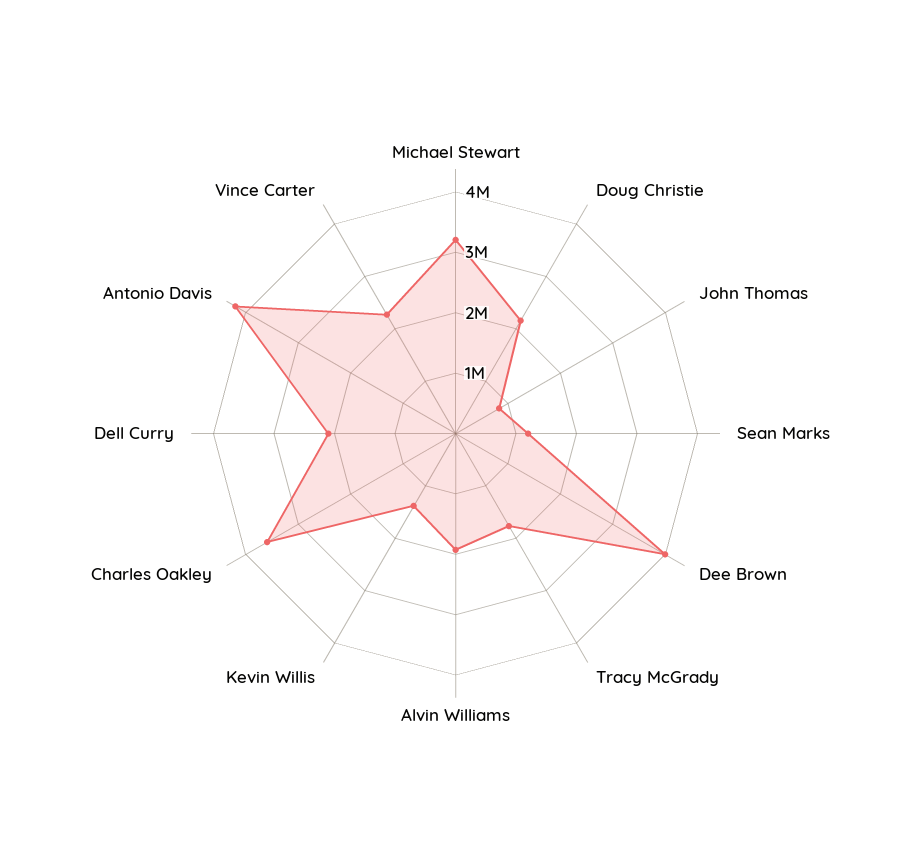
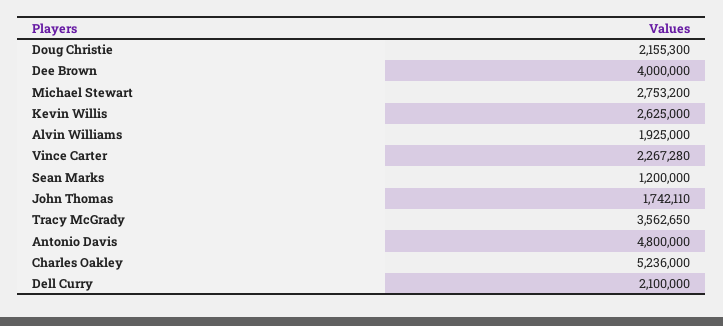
Michael Stewart: 3200000 -> 2753200
John Thomas: 800000 -> 1742110
Tracy McGrady: 1800000 -> 3562650
Kevin Willis: 1400000 -> 2625000
Charles Oakley: 3600000 -> 5236000
Antonio Davis: 4200000 -> 4800000

